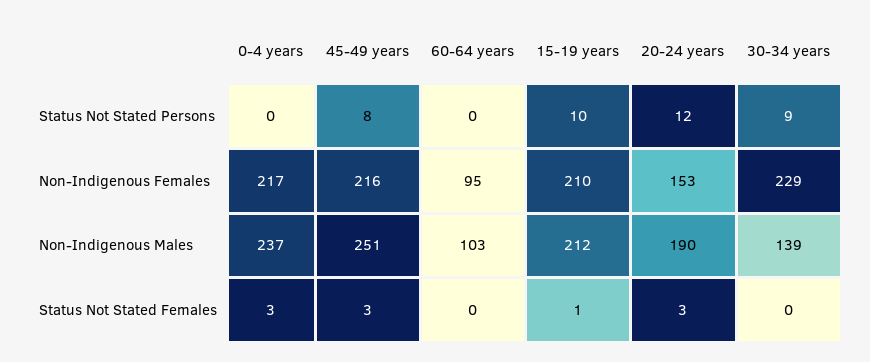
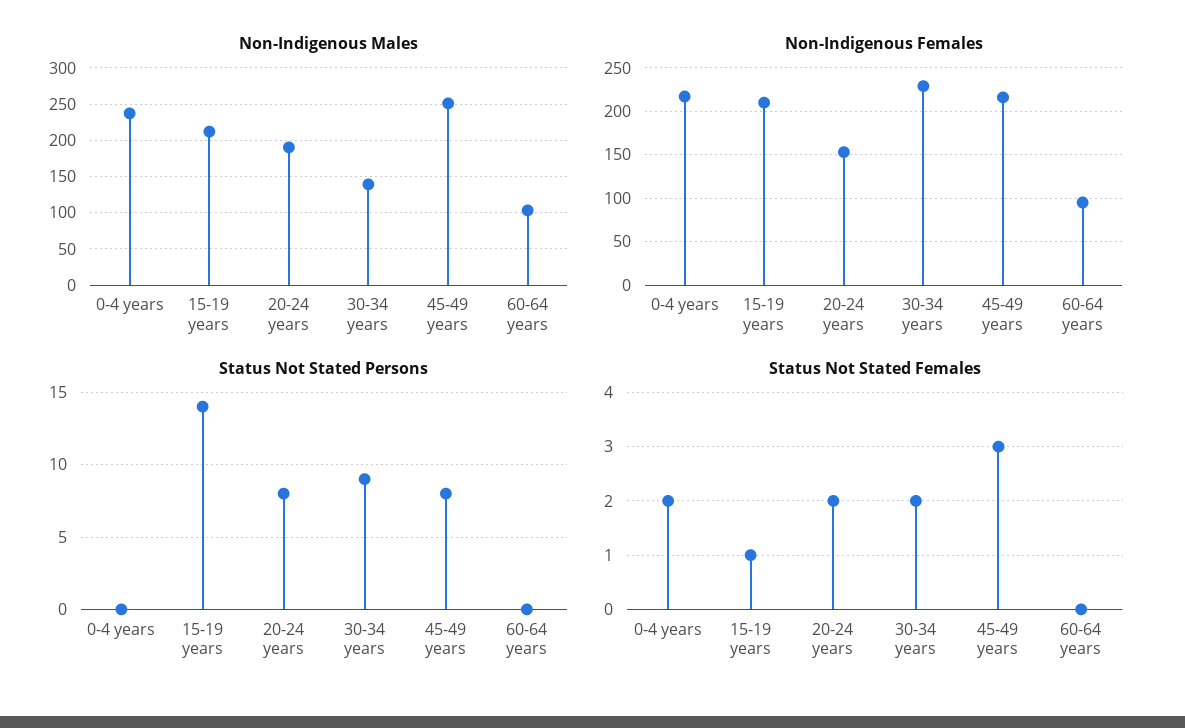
Status Not Stated Persons, 15-19 years: 10 -> 14
Status Not Stated Persons, 20-24 years: 12 -> 8
Status Not Stated Females, 0-4 years: 3 -> 2
Status Not Stated Females, 20-24 years: 3 -> 2
Status Not Stated Females, 30-34 years: 0 -> 2

